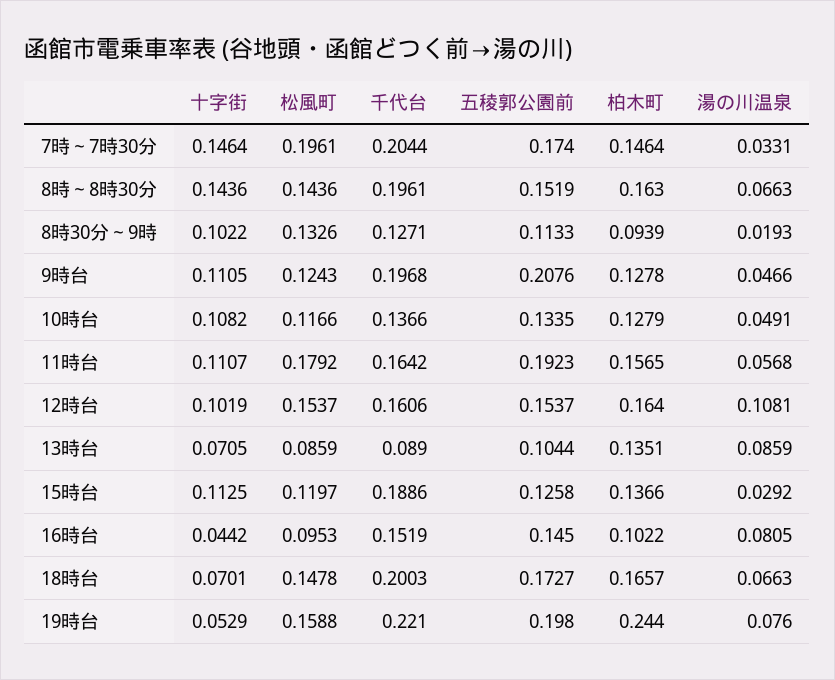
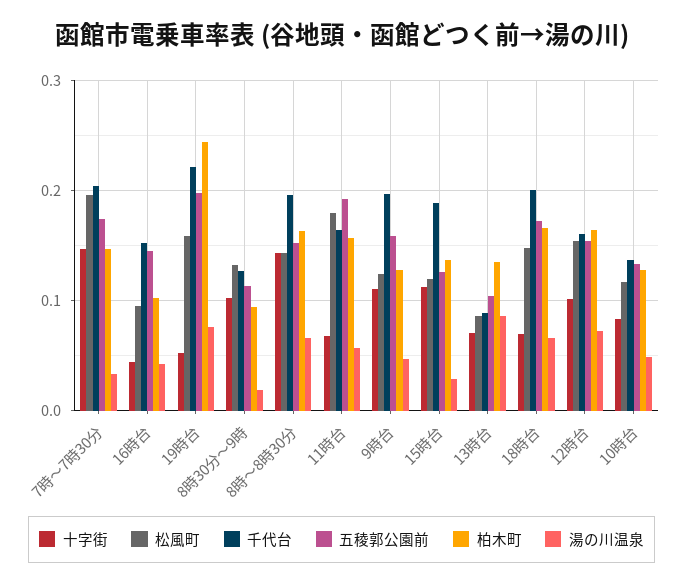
五稜郭公園前, 9時台: 0.2076 -> 0.16
十字街, 10時台: 0.1082 -> 0.08
十字街, 11時台: 0.1107 -> 0.07
湯の川温泉, 12時台: 0.1081 -> 0.07
湯の川温泉, 16時台: 0.0805 -> 0.04

